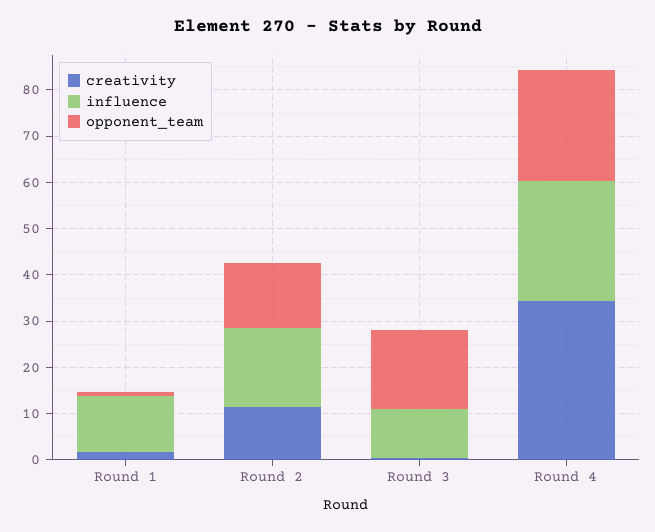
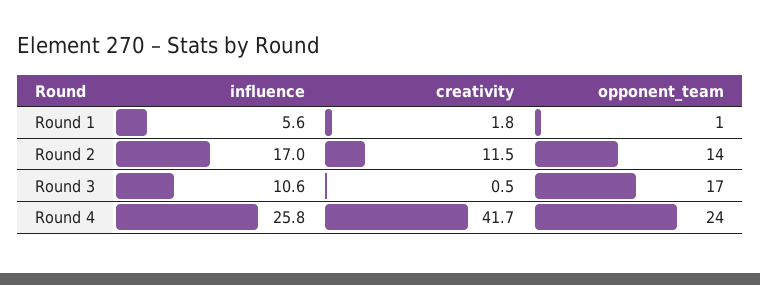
influence, Round 1: 12 -> 5.6
creativity, Round 4: 34 -> 41.7

